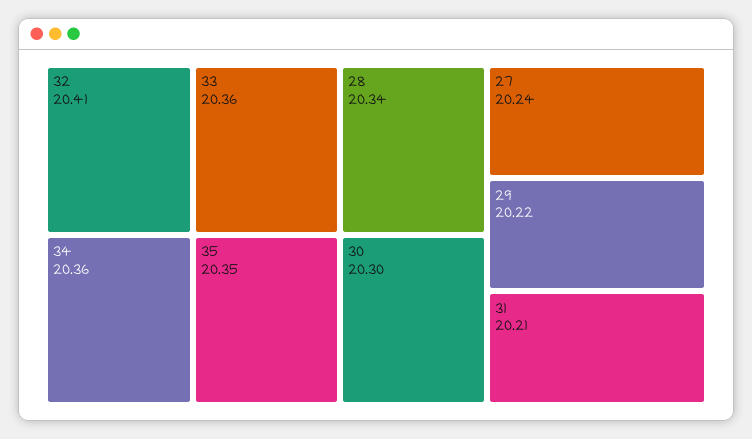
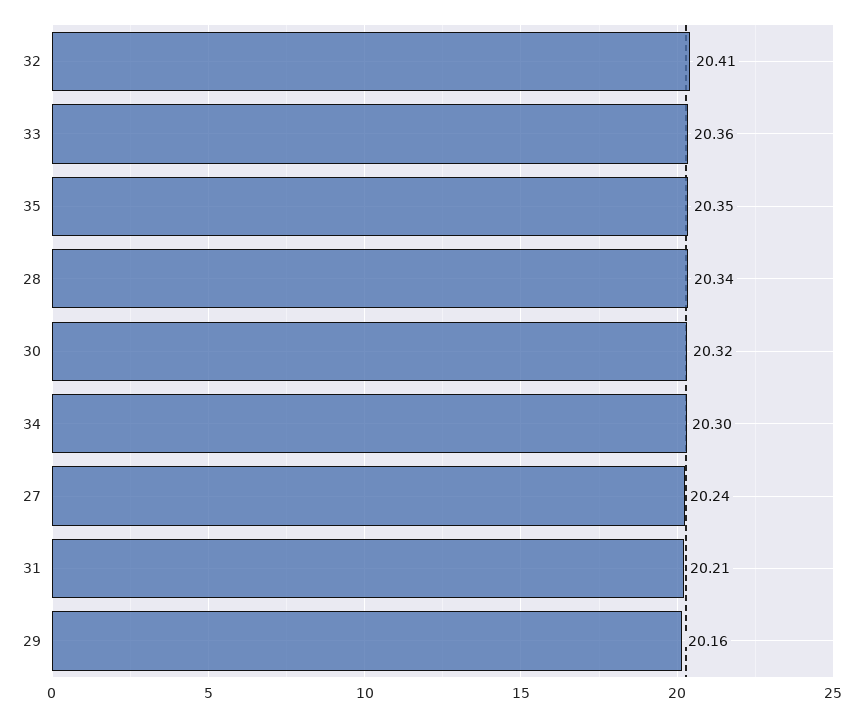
34: 20.36 -> 20.3
30: 20.3 -> 20.32
29: 20.22 -> 20.16

